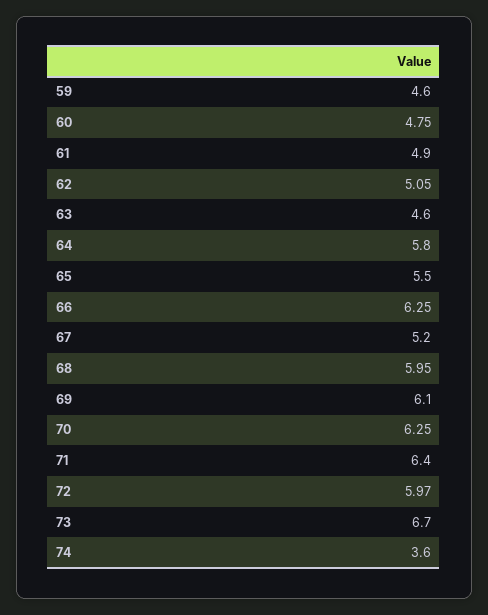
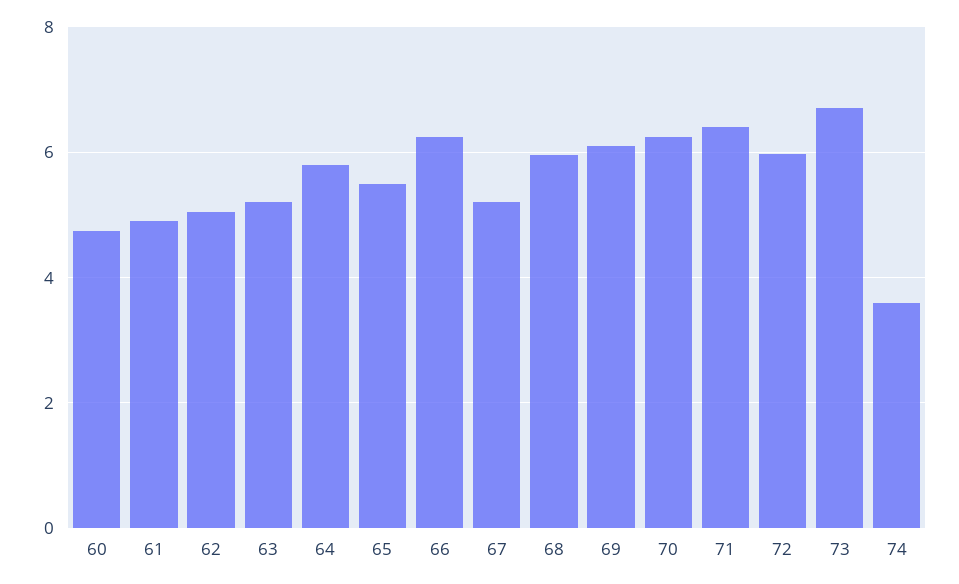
59: 4.6 -> none
63: 4.6 -> 5.2

